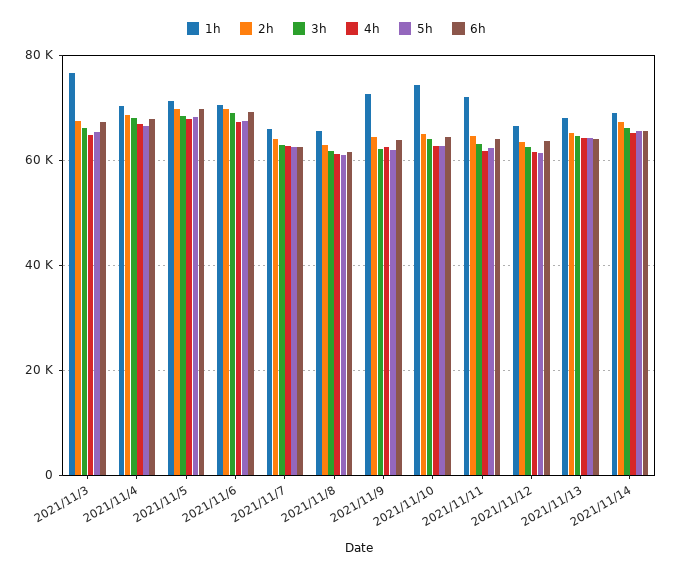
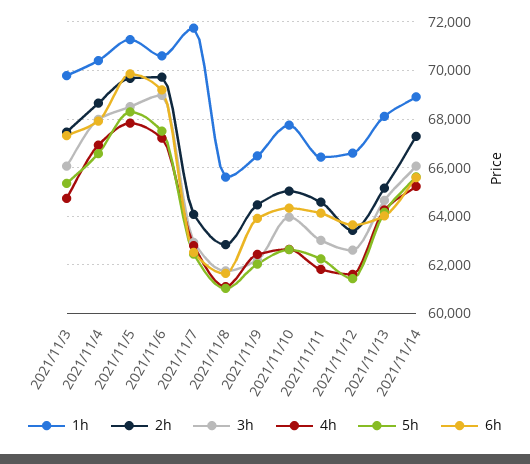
1h, 2021/11/3: 76000 -> 69750
1h, 2021/11/7: 66000 -> 71750
1h, 2021/11/9: 72000 -> 66500
1h, 2021/11/10: 74000 -> 67750
1h, 2021/11/11: 72000 -> 66500

